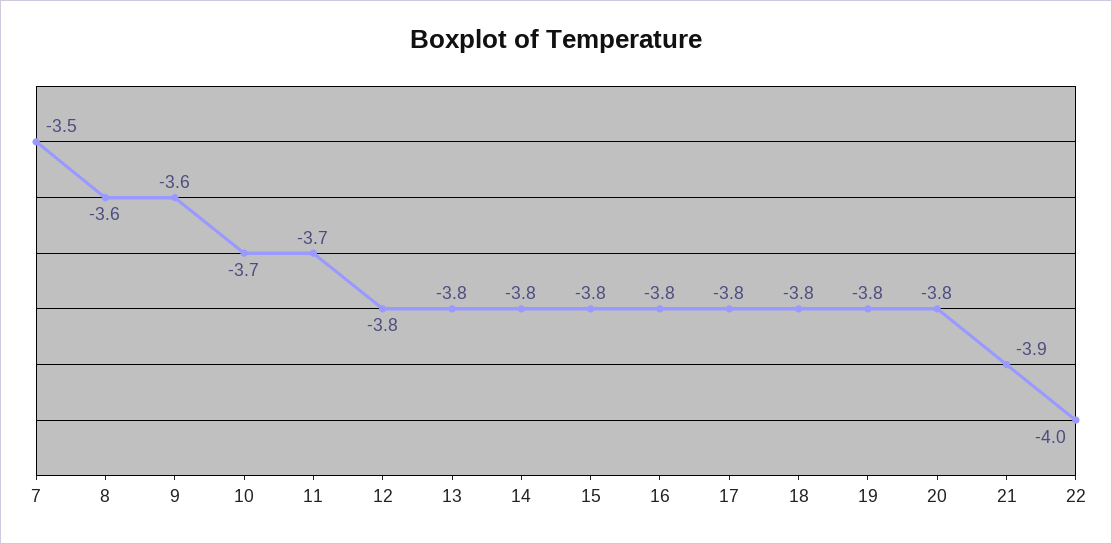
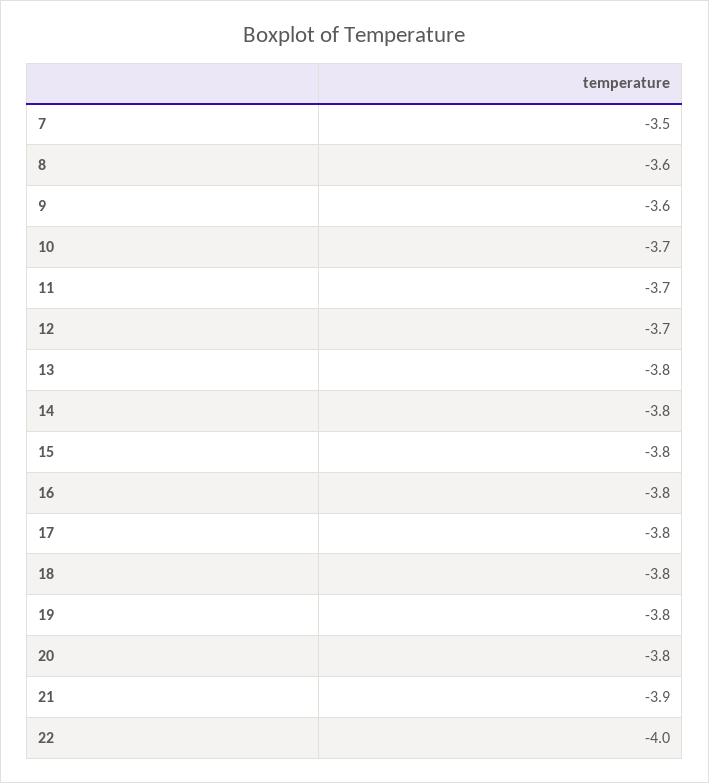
12: -3.8 -> -3.7

